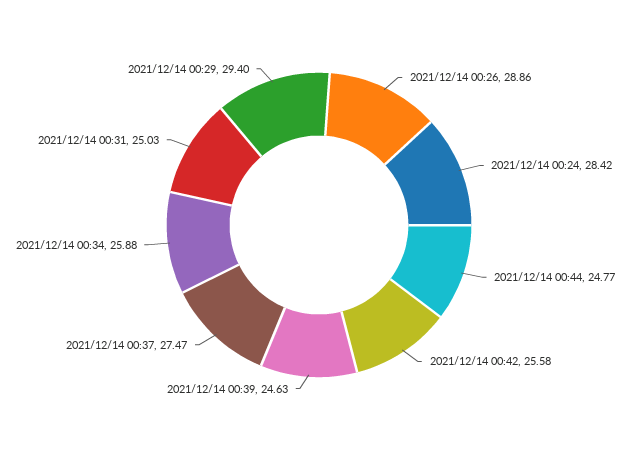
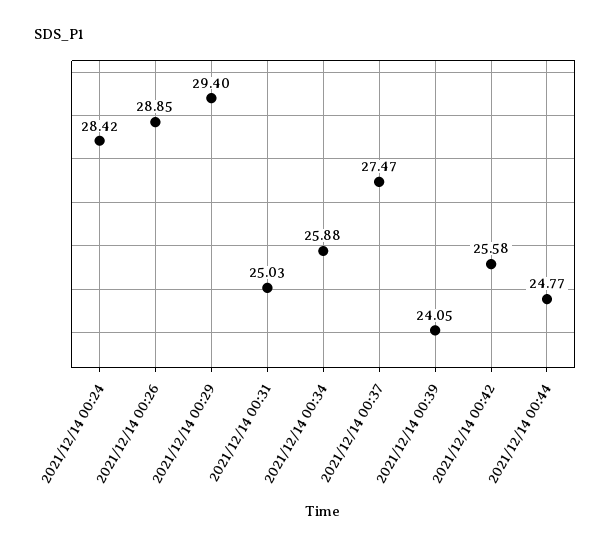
2021/12/14 00:26: 28.86 -> 28.85
2021/12/14 00:39: 24.63 -> 24.05

